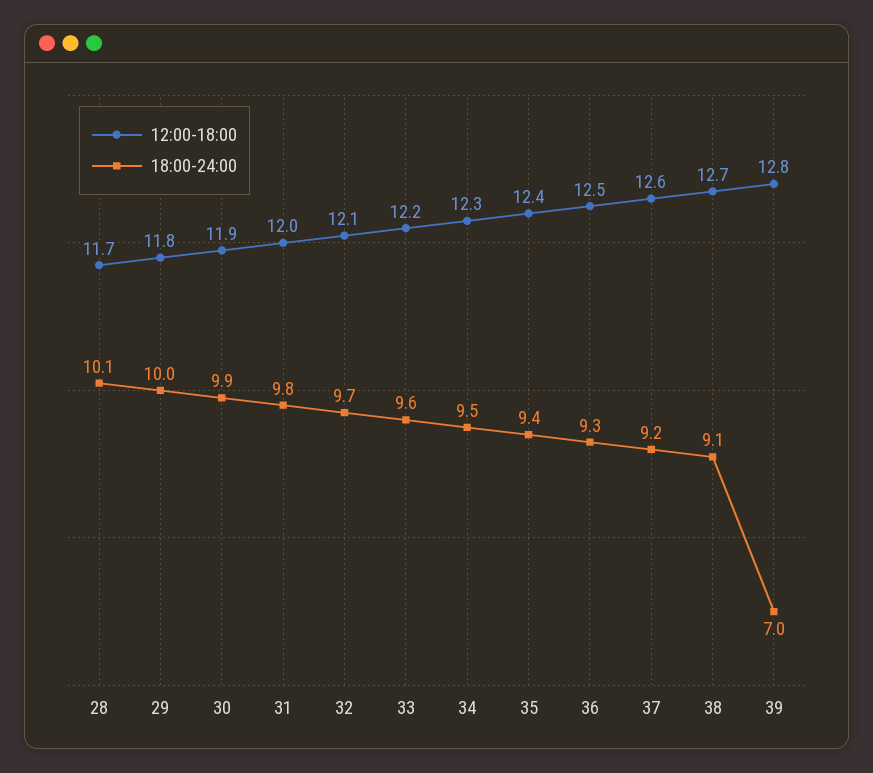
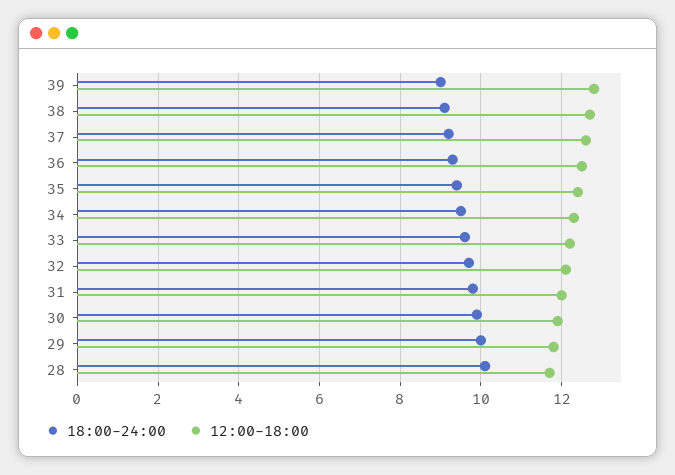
18:00-24:00, 39: 7 -> 9

